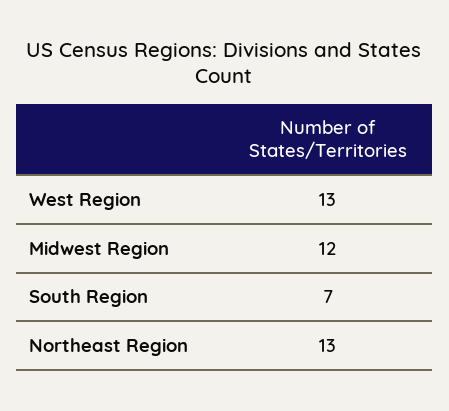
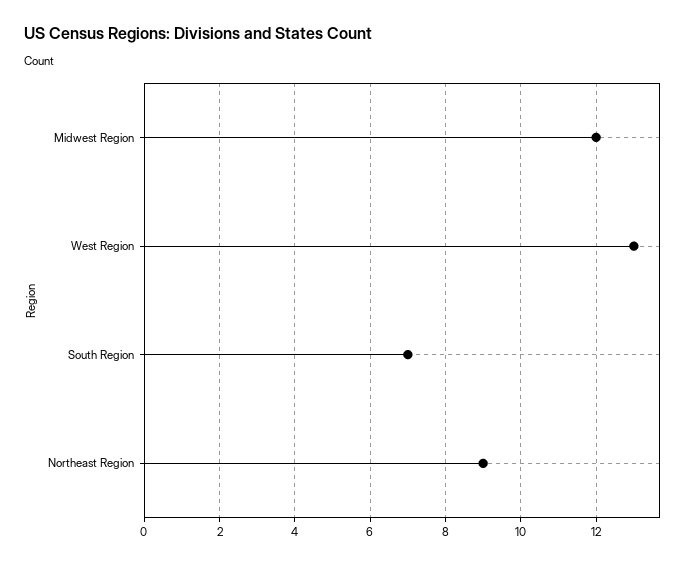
Northeast Region: 13 -> 9

